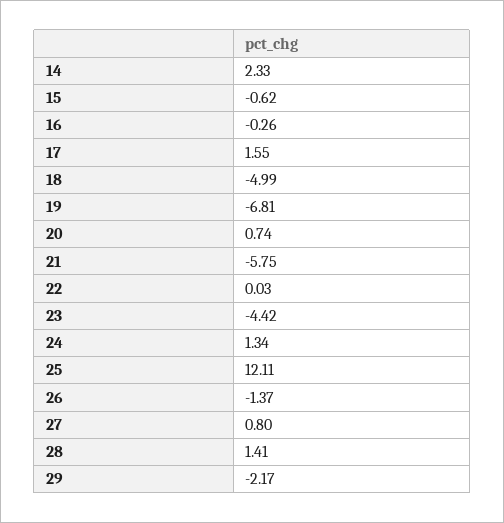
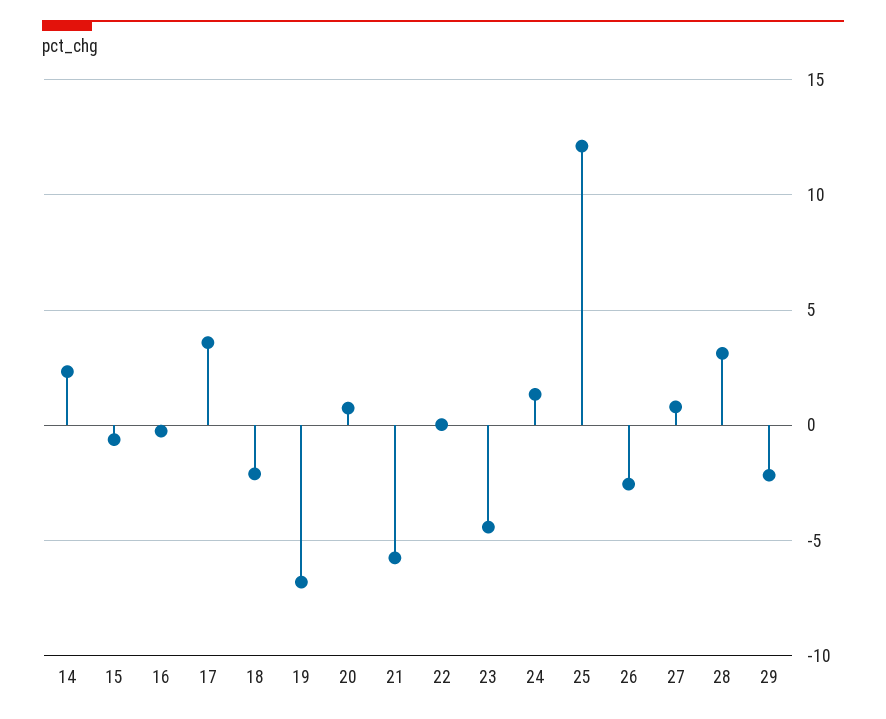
17: 1.55 -> 3.5
18: -4.99 -> -2
26: -1.37 -> -2.5
28: 1.41 -> 3

